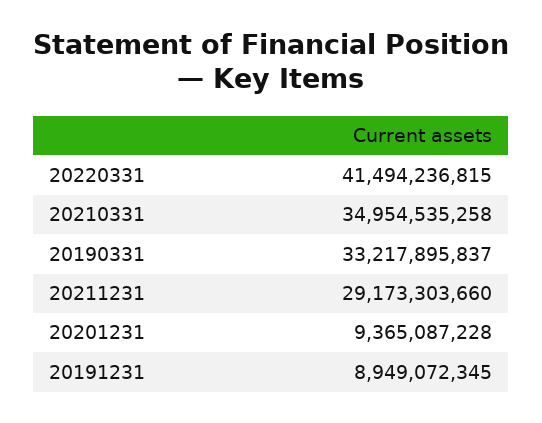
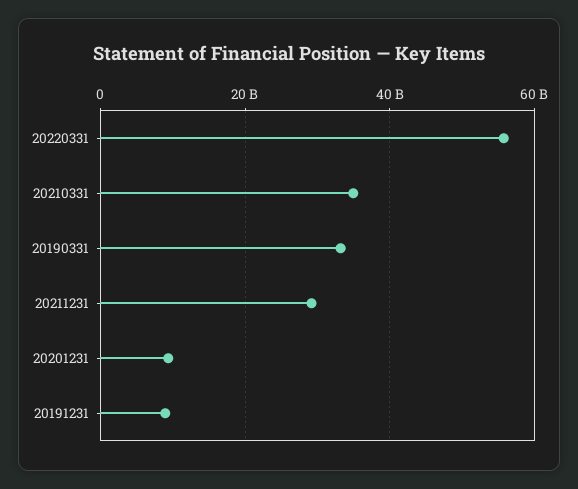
20220331: 41494236815 -> 56000000000

